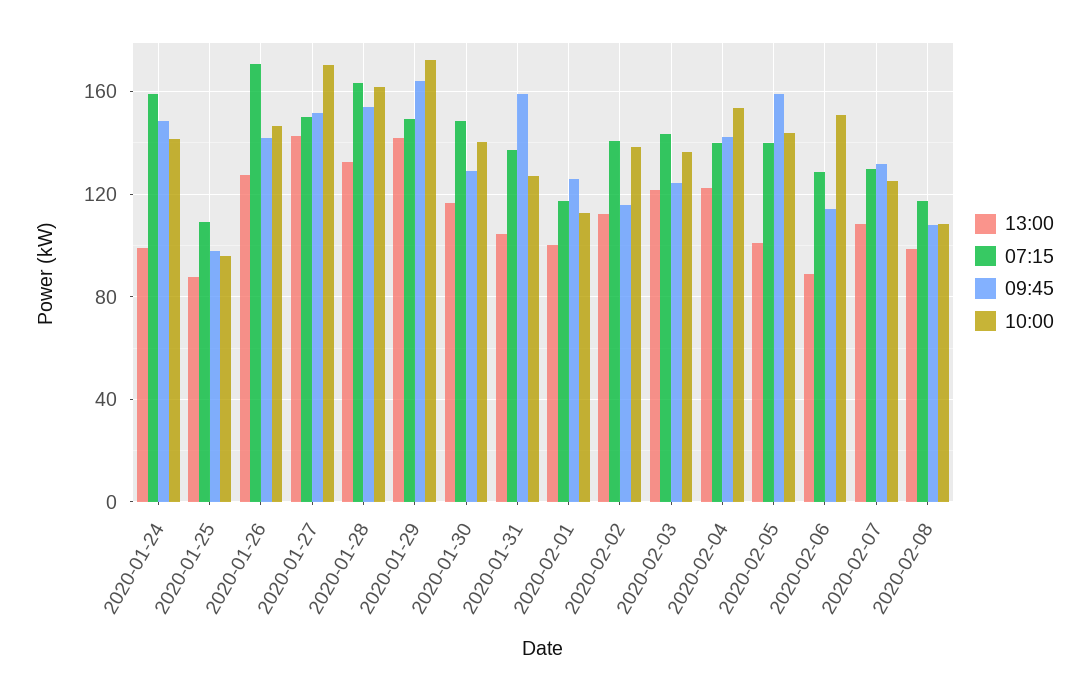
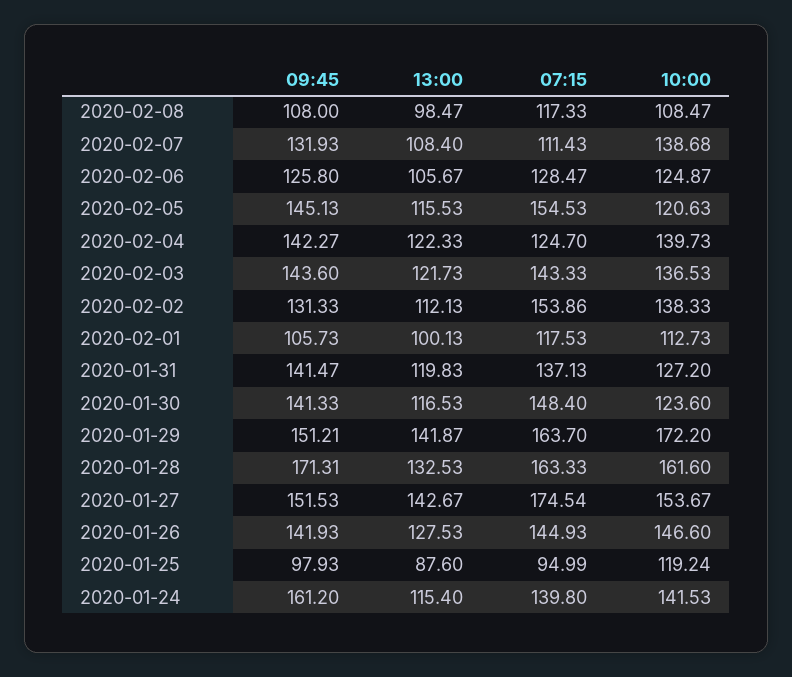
13:00, 2020-01-24: 100 -> 115.4
07:15, 2020-01-24: 160 -> 139.8
09:45, 2020-01-24: 150 -> 161.2
07:15, 2020-01-25: 110 -> 94.99
10:00, 2020-01-25: 95 -> 119.24
07:15, 2020-01-26: 170 -> 144.93
07:15, 2020-01-27: 150 -> 174.54
10:00, 2020-01-27: 170 -> 153.67
09:45, 2020-01-28: 155 -> 171.31
07:15, 2020-01-29: 150 -> 163.7
09:45, 2020-01-29: 165 -> 151.21
09:45, 2020-01-30: 130 -> 141.33
10:00, 2020-01-30: 140 -> 123.6
13:00, 2020-01-31: 105 -> 119.83
09:45, 2020-01-31: 160 -> 141.47
09:45, 2020-02-01: 125 -> 105.73
07:15, 2020-02-02: 140 -> 153.86
09:45, 2020-02-02: 115 -> 131.33
09:45, 2020-02-03: 125 -> 143.6
07:15, 2020-02-04: 140 -> 124.7
10:00, 2020-02-04: 155 -> 139.73
13:00, 2020-02-05: 100 -> 115.53
07:15, 2020-02-05: 140 -> 154.53
09:45, 2020-02-05: 160 -> 145.13
10:00, 2020-02-05: 145 -> 120.63
13:00, 2020-02-06: 90 -> 105.67
09:45, 2020-02-06: 115 -> 125.8
10:00, 2020-02-06: 150 -> 124.87
07:15, 2020-02-07: 130 -> 111.43
10:00, 2020-02-07: 125 -> 138.68

